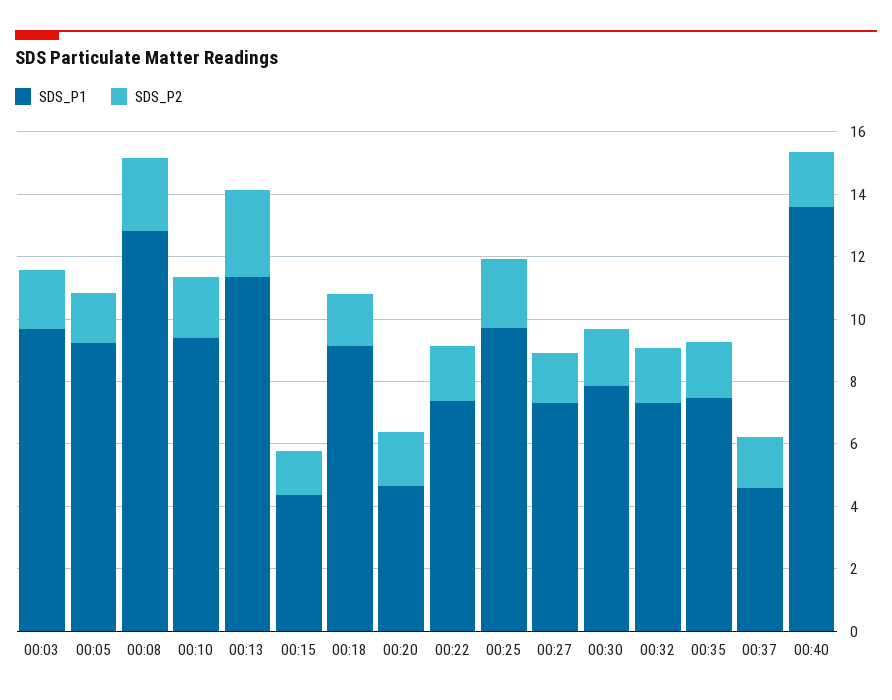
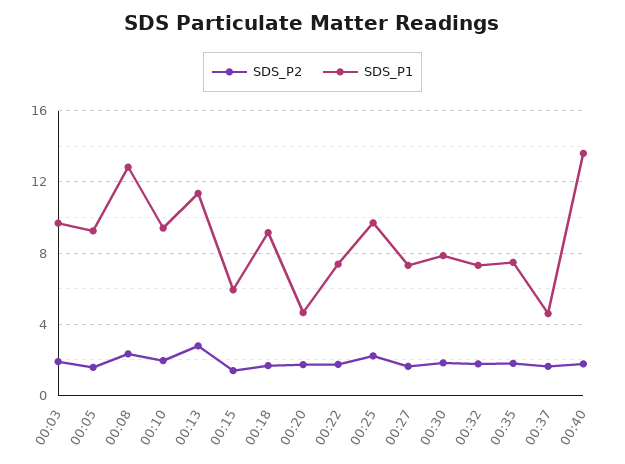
SDS_P1, 00:15: 4.5 -> 6

